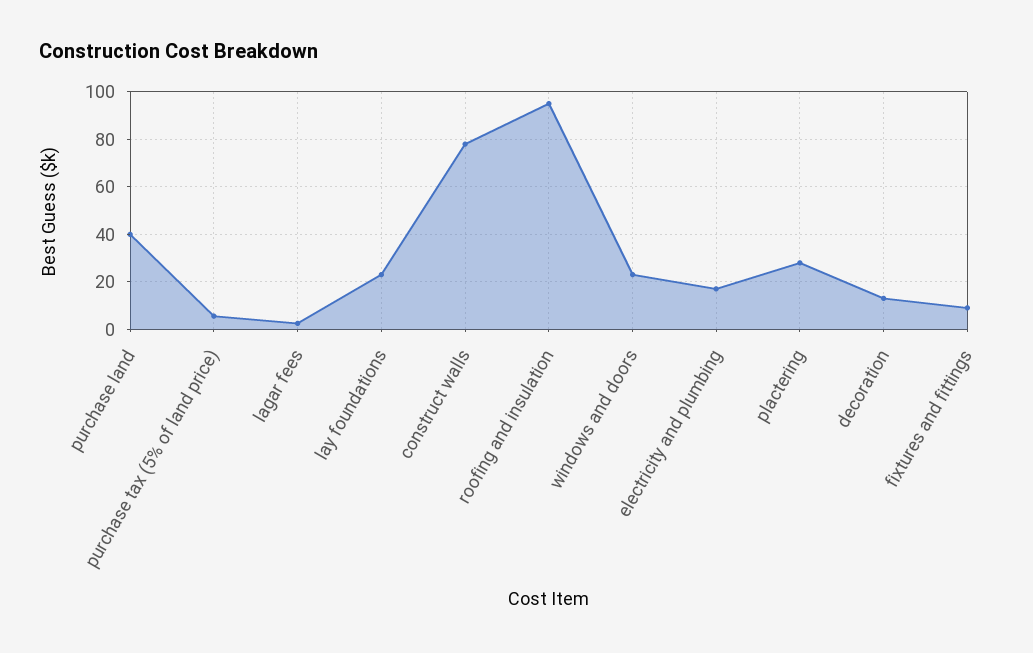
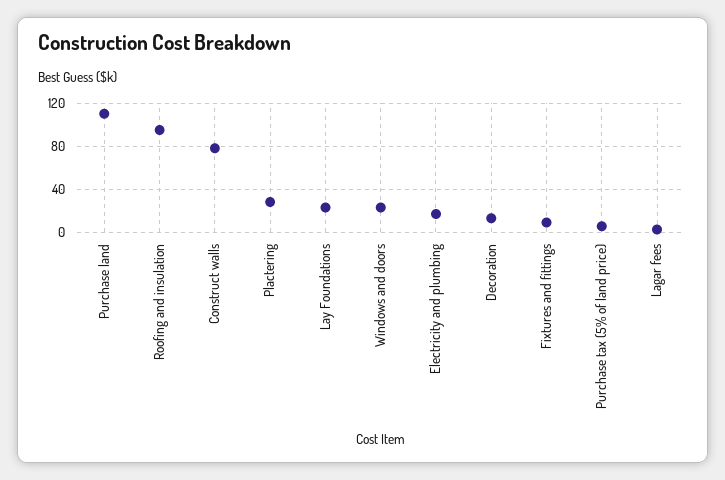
purchase land: 40 -> 110

